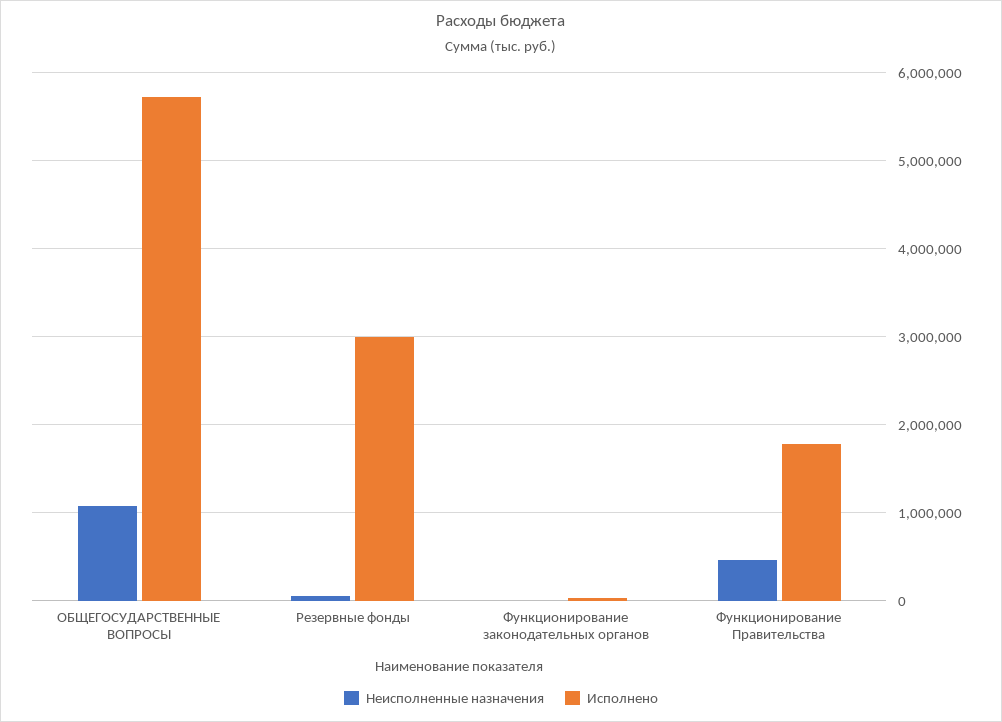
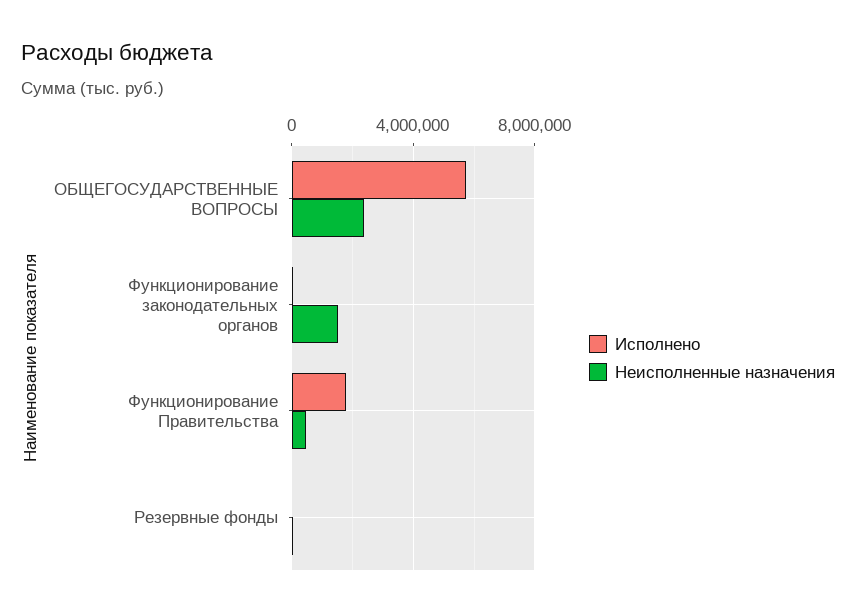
Неисполненные назначения, ОБЩЕГОСУДАРСТВЕННЫЕ ВОПРОСЫ: 1100000 -> 2500000
Исполнено, Резервные фонды: 3000000 -> 0
Неисполненные назначения, Функционирование законодательных органов: 0 -> 1500000

